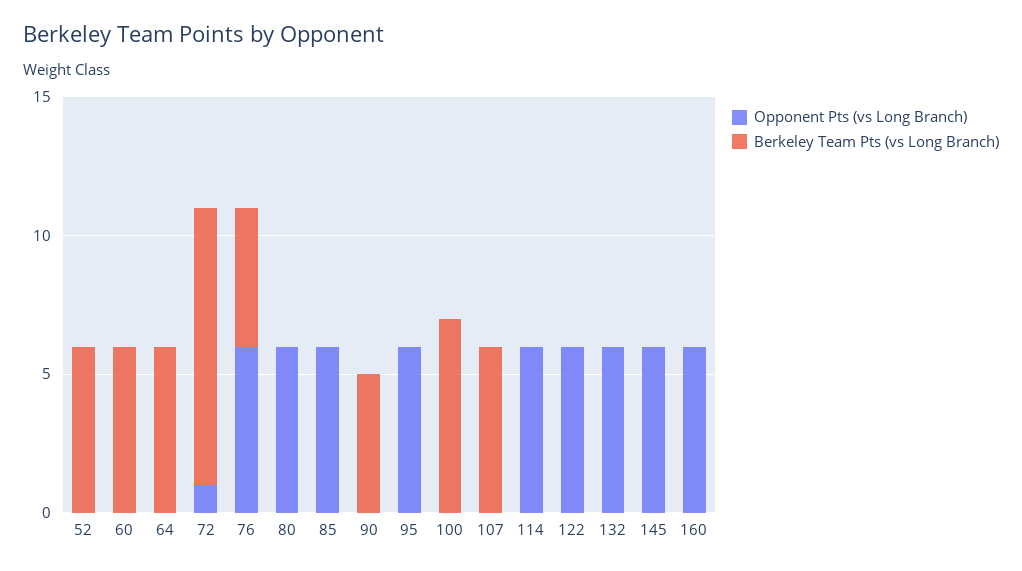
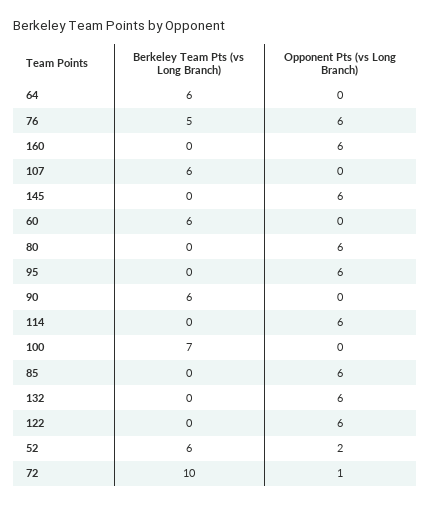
Opponent Pts (vs Long Branch), 52: 0 -> 2
Berkeley Team Pts (vs Long Branch), 90: 5 -> 6

